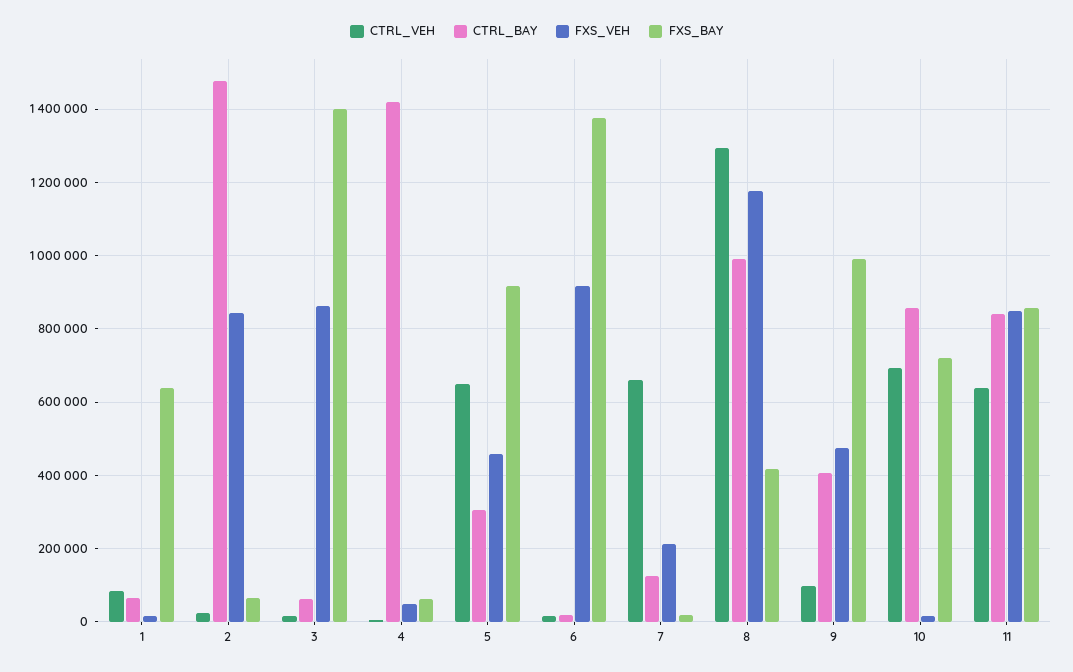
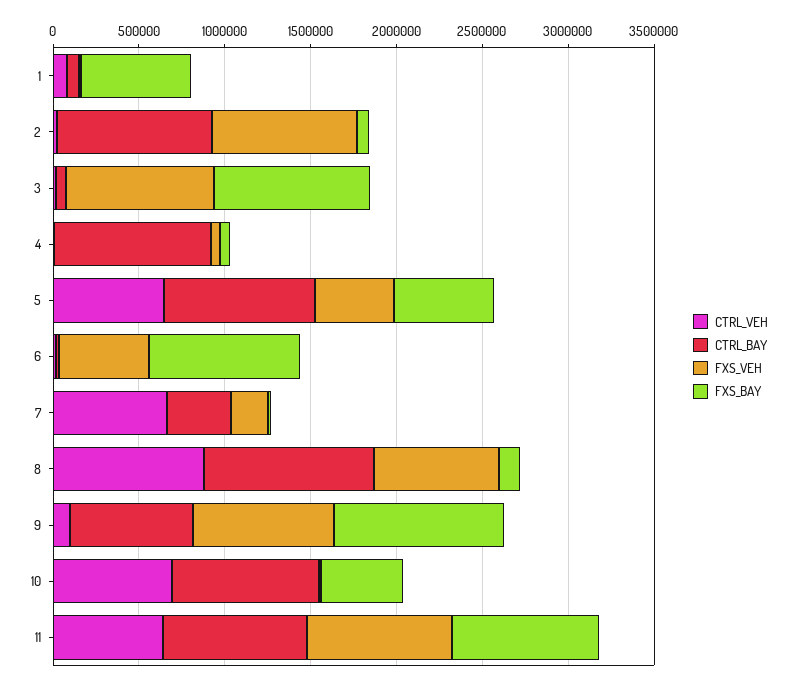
CTRL_BAY, 2: 1480000 -> 900000
FXS_BAY, 3: 1400000 -> 900000
CTRL_BAY, 4: 1420000 -> 900000
CTRL_BAY, 5: 300000 -> 900000
FXS_BAY, 5: 920000 -> 600000
FXS_VEH, 6: 920000 -> 500000
FXS_BAY, 6: 1380000 -> 900000
CTRL_BAY, 7: 120000 -> 400000
CTRL_VEH, 8: 1300000 -> 900000
FXS_VEH, 8: 1180000 -> 700000
FXS_BAY, 8: 420000 -> 100000
CTRL_BAY, 9: 400000 -> 700000
FXS_VEH, 9: 480000 -> 800000
FXS_BAY, 10: 720000 -> 500000

